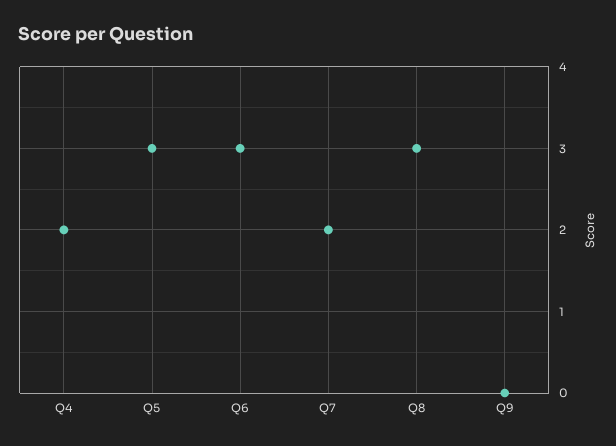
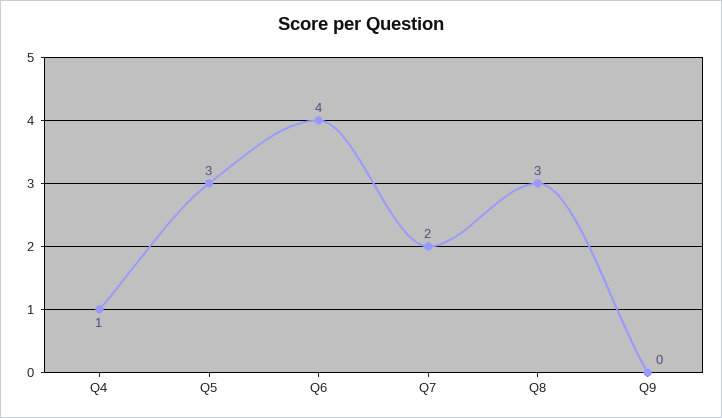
Q4: 2 -> 1
Q6: 3 -> 4

